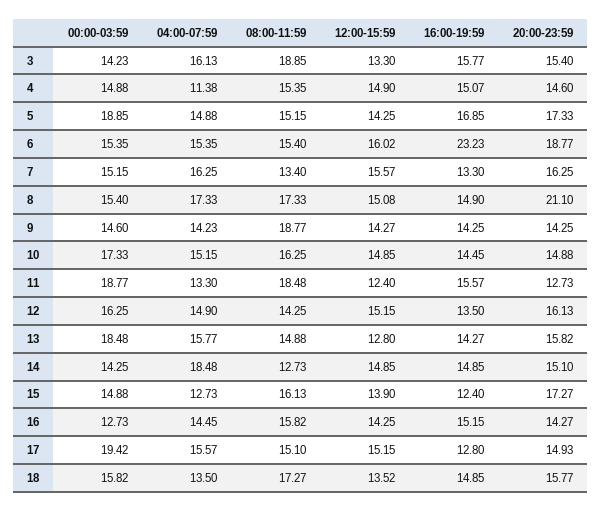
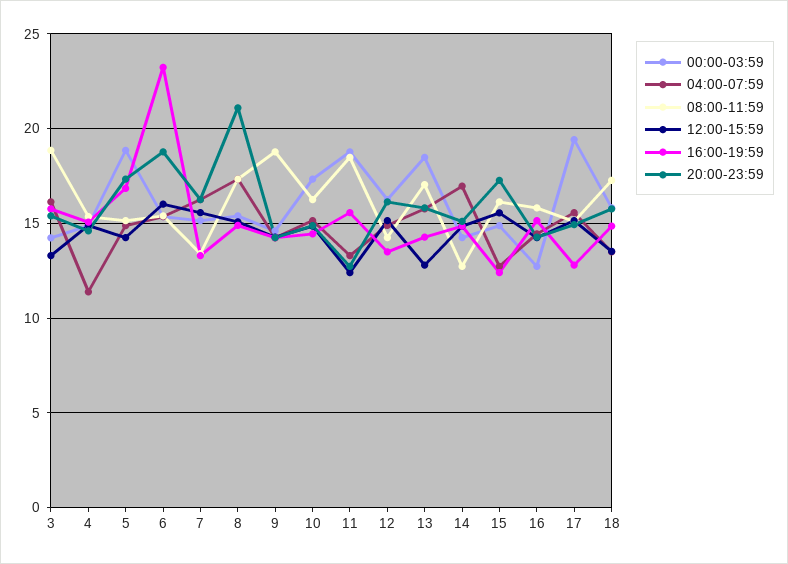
08:00-11:59, 13: 14.88 -> 17
04:00-07:59, 14: 18.48 -> 17
12:00-15:59, 15: 13.9 -> 15.5

